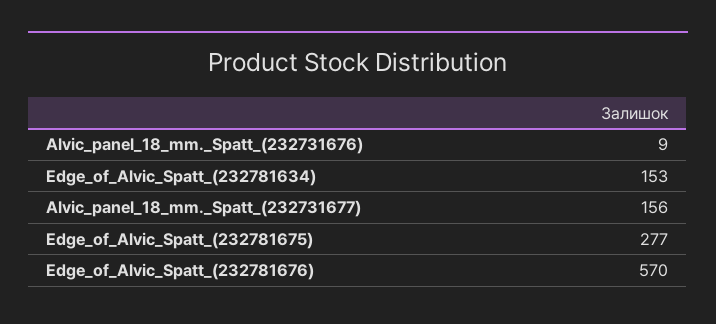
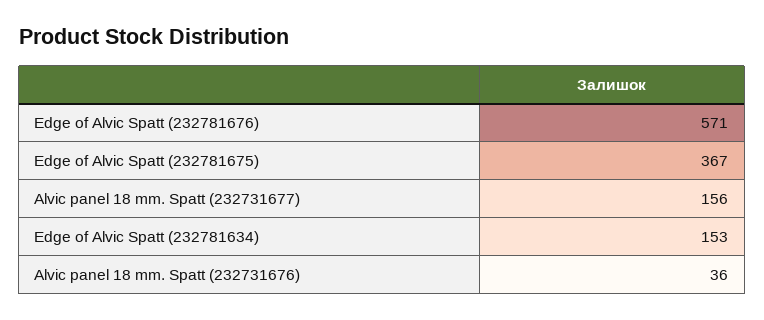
Alvic_panel_18_mm._Spatt_(232731676): 9 -> 36
Edge_of_Alvic_Spatt_(232781675): 277 -> 367
Edge_of_Alvic_Spatt_(232781676): 570 -> 571

